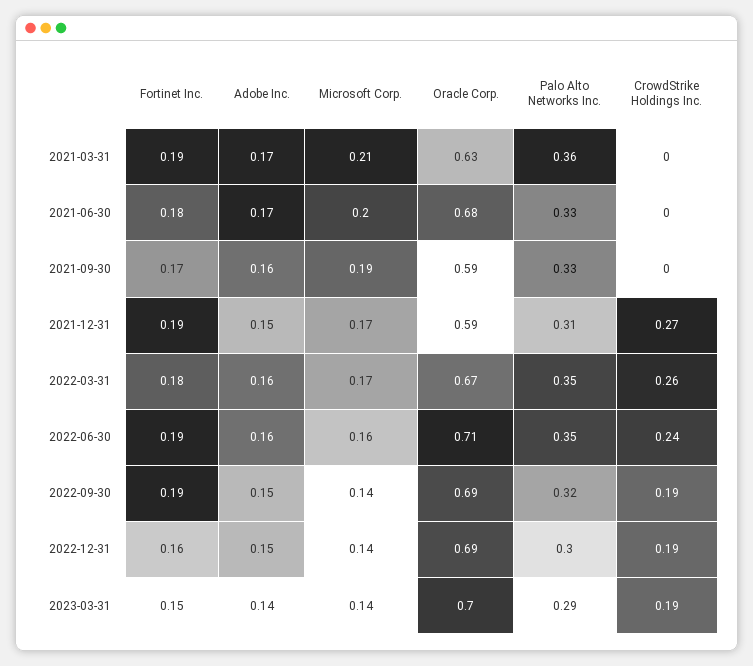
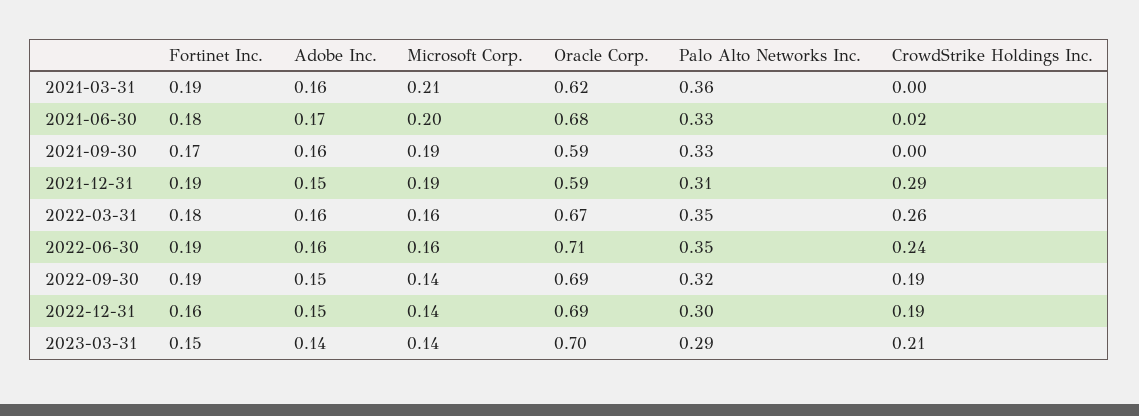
Adobe Inc., 2021-03-31: 0.17 -> 0.16
Oracle Corp., 2021-03-31: 0.63 -> 0.62
CrowdStrike Holdings Inc., 2021-06-30: 0 -> 0.02
Microsoft Corp., 2021-12-31: 0.17 -> 0.19
CrowdStrike Holdings Inc., 2021-12-31: 0.27 -> 0.29
Microsoft Corp., 2022-03-31: 0.17 -> 0.16
CrowdStrike Holdings Inc., 2023-03-31: 0.19 -> 0.21

